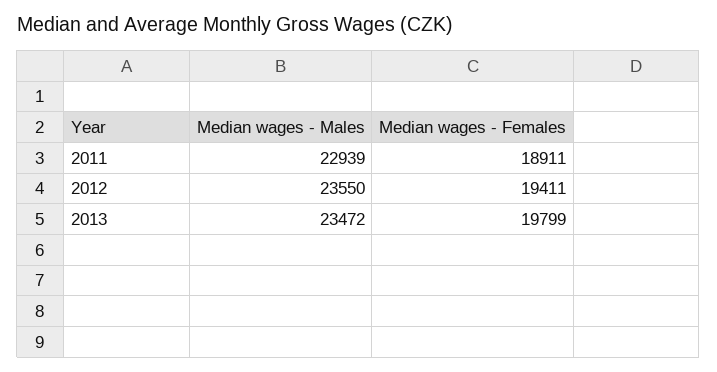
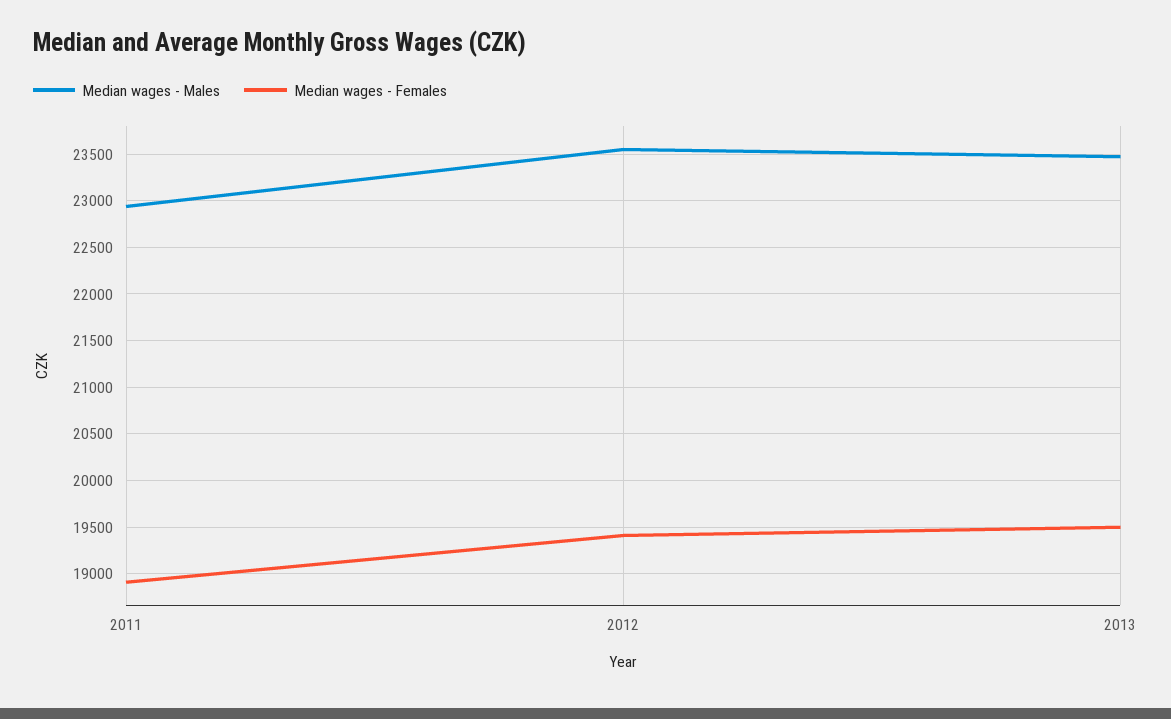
Median wages - Females, 2013: 19799 -> 19500

